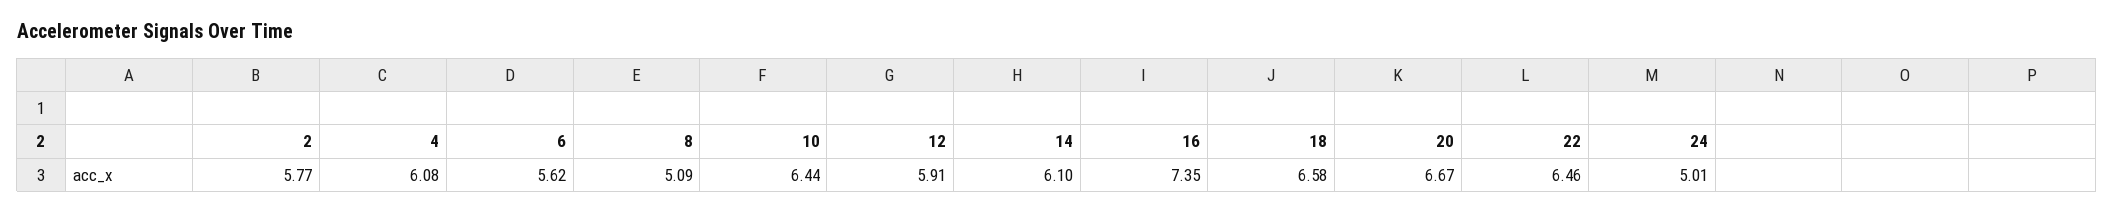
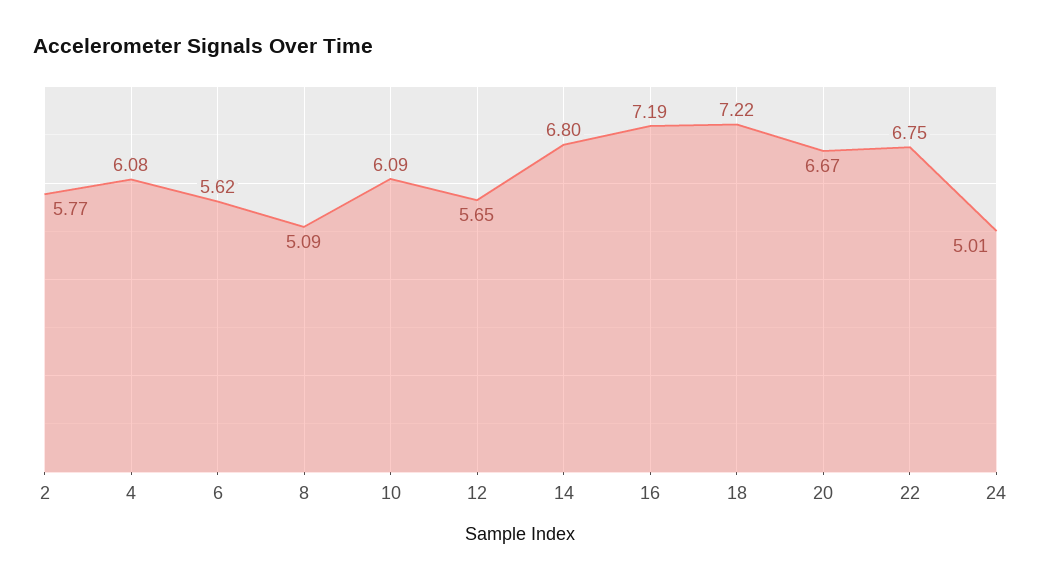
10: 6.44 -> 6.09
12: 5.91 -> 5.65
14: 6.1 -> 6.8
16: 7.35 -> 7.19
18: 6.58 -> 7.22
22: 6.46 -> 6.75

